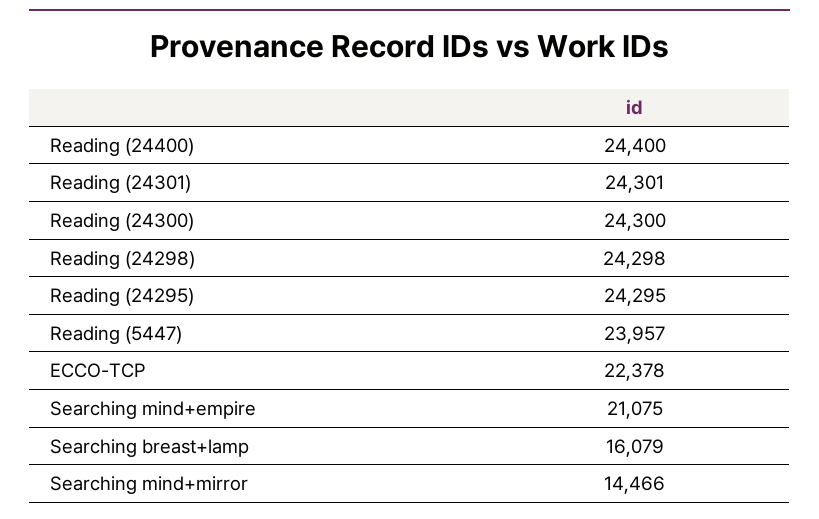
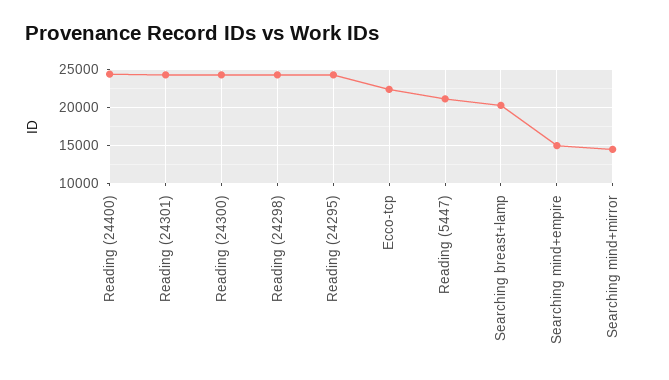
Reading (5447): 23957 -> 21000
Searching mind+empire: 21075 -> 15000
Searching breast+lamp: 16079 -> 20000

